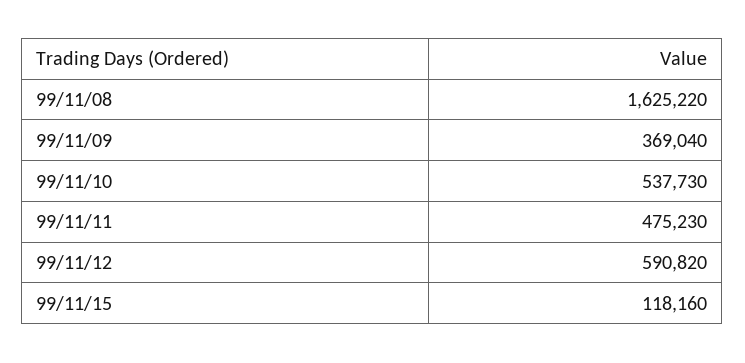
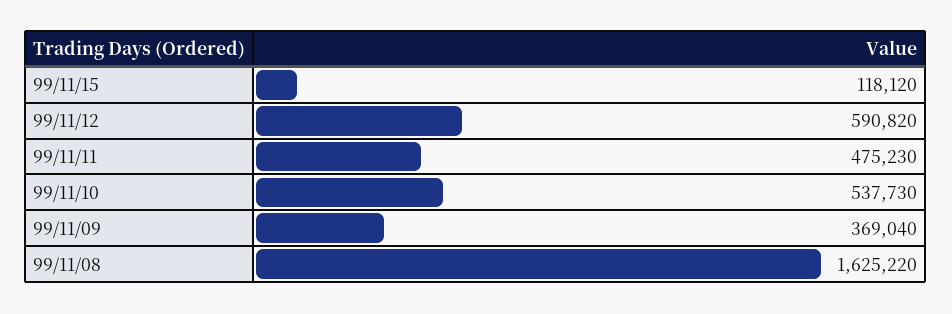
99/11/15: 118160 -> 118120

